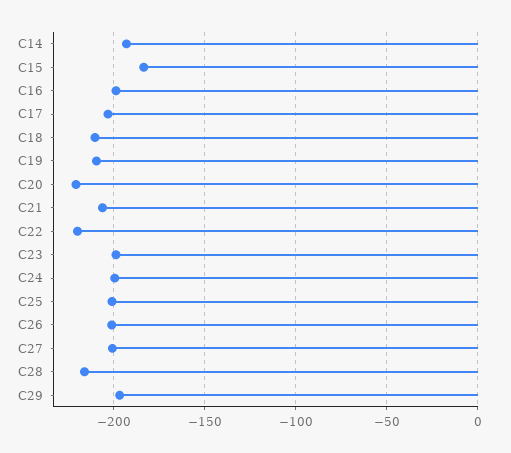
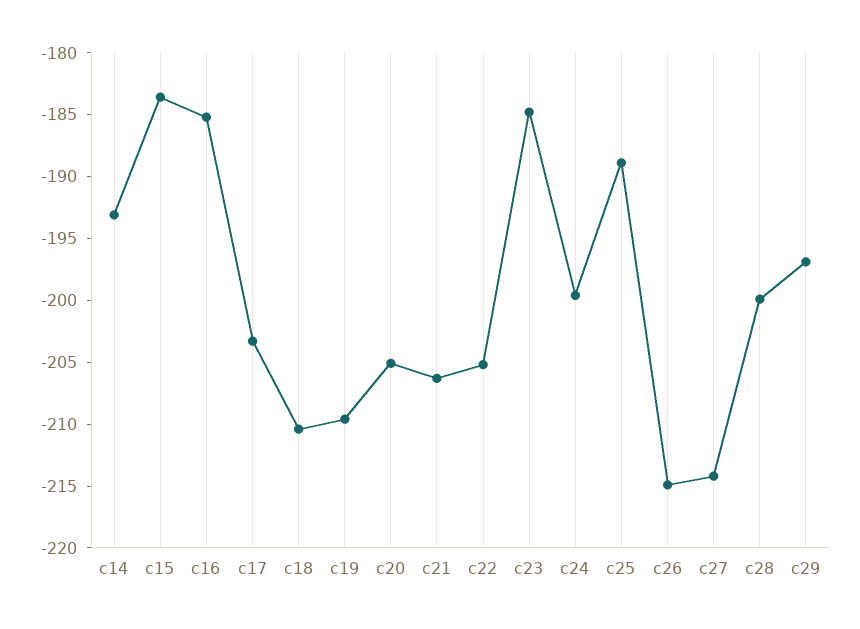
C16: -200 -> -185
C20: -220 -> -205
C22: -220 -> -205
C23: -200 -> -185
C25: -200 -> -189
C26: -200 -> -215
C27: -200 -> -214
C28: -215 -> -200

